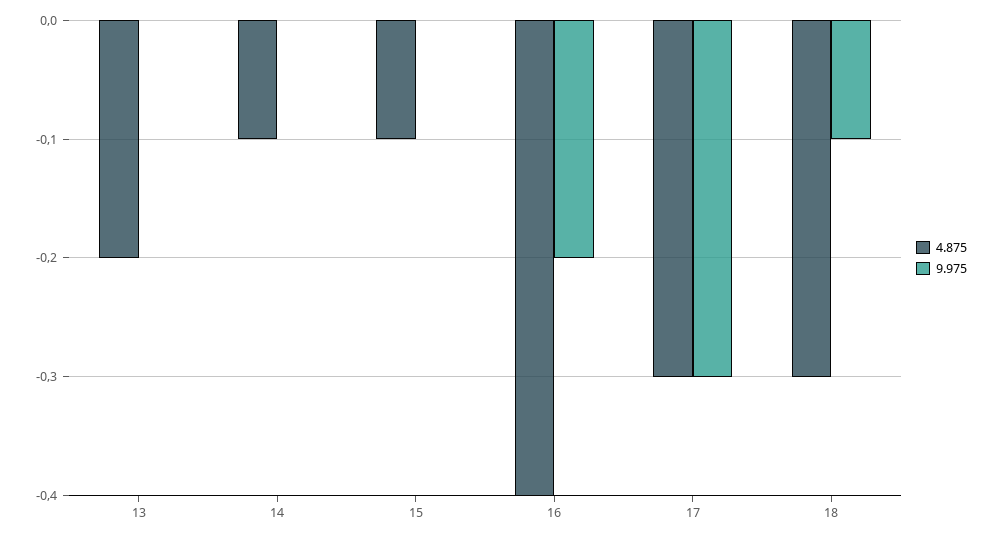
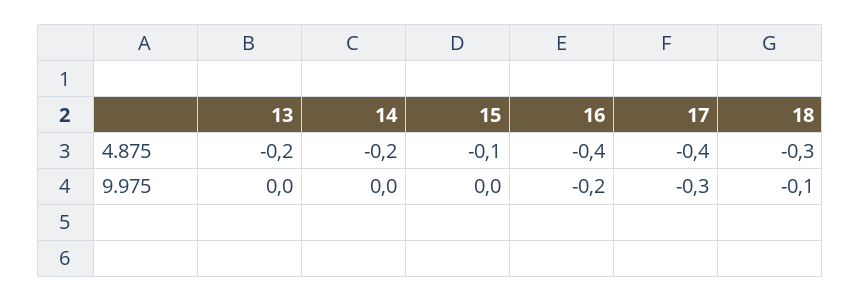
4.875, 14: -0.1 -> -0.2
4.875, 17: -0.3 -> -0.4

